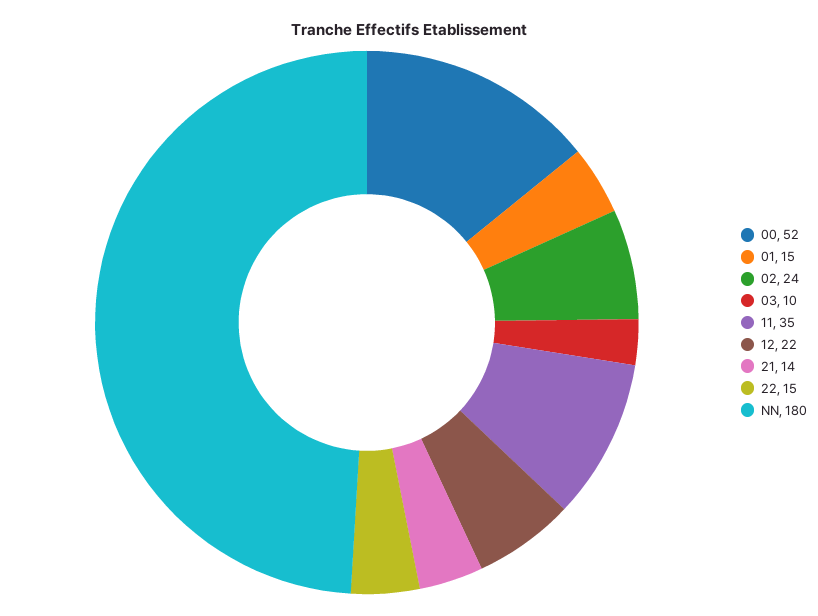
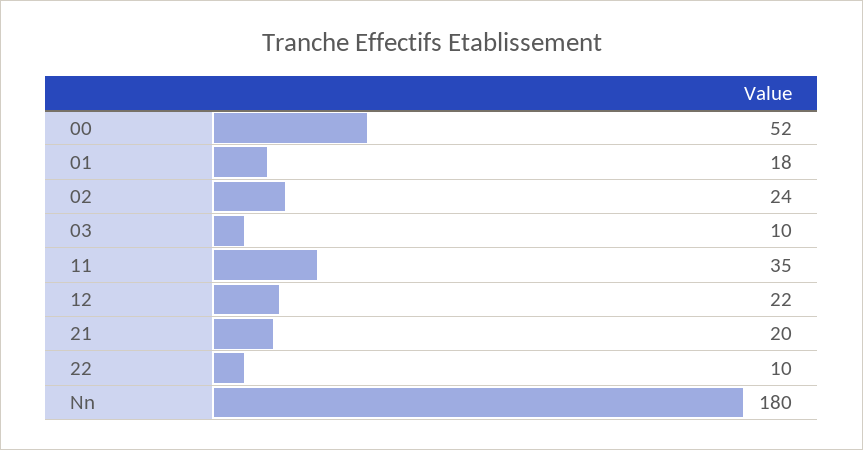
01: 15 -> 18
21: 14 -> 20
22: 15 -> 10

